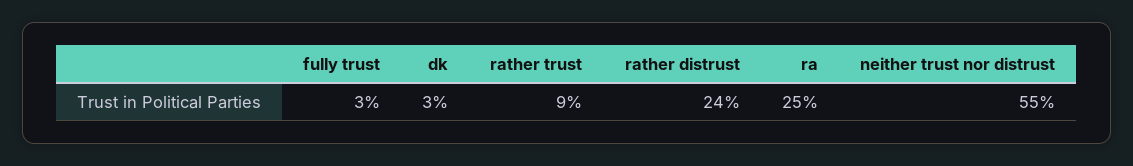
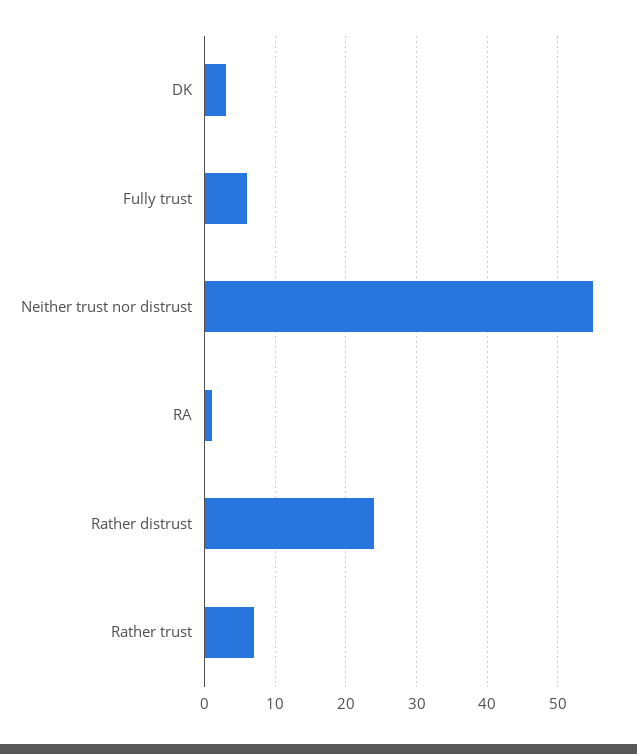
fully trust: 3 -> 6
rather trust: 9 -> 7
ra: 25 -> 1

